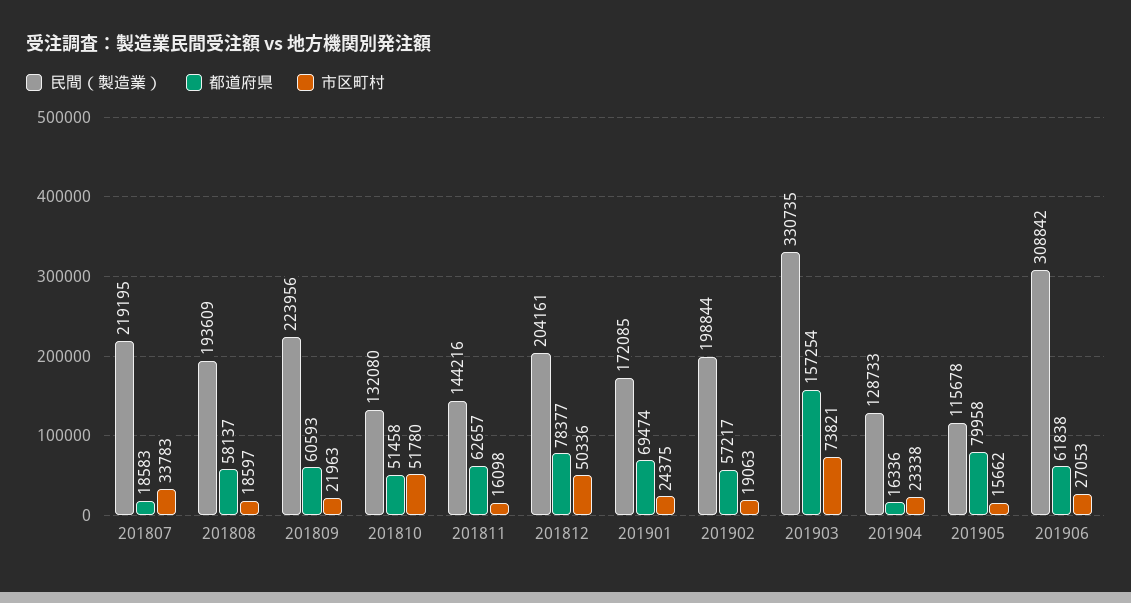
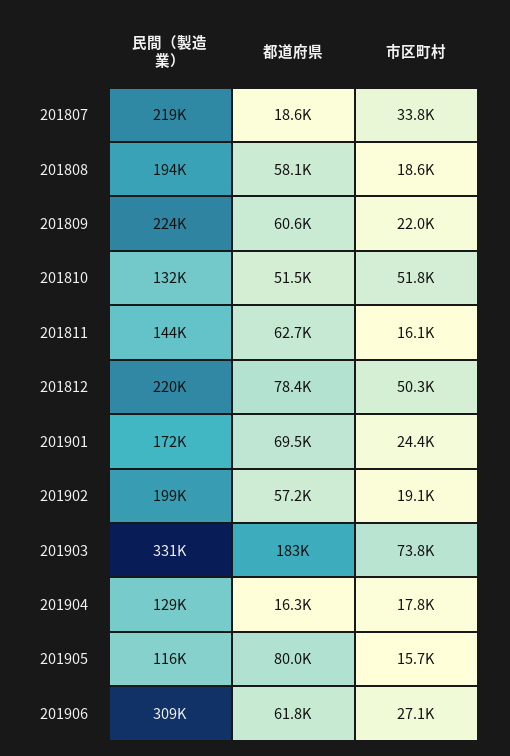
民間（製造業）, 201812: 204161 -> 220000
都道府県, 201903: 157254 -> 183000
市区町村, 201904: 23338 -> 17800

